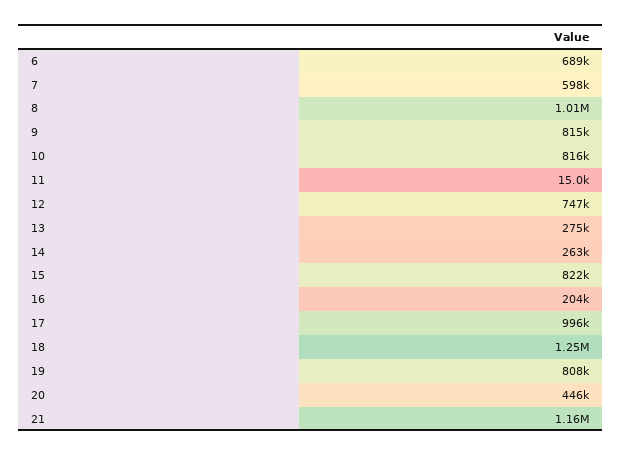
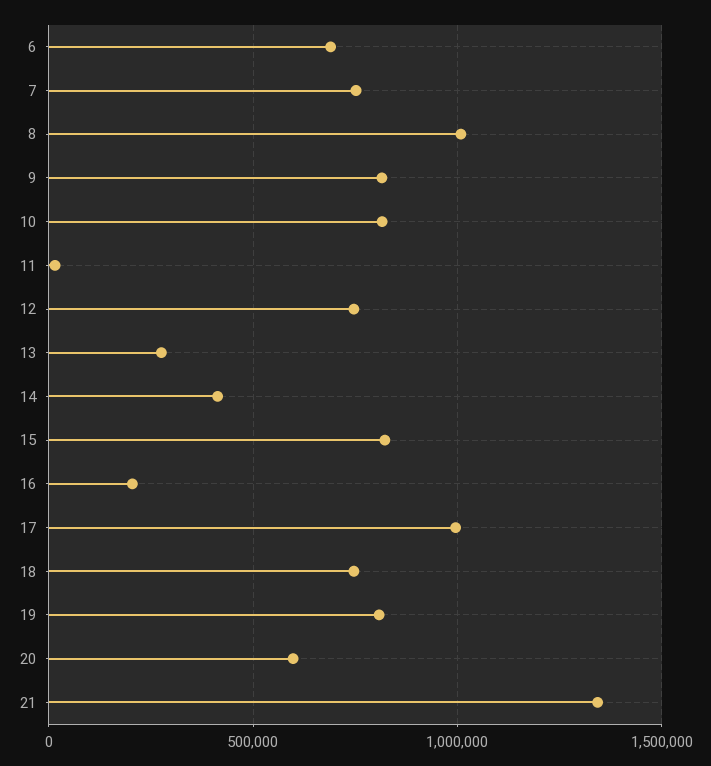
7: 598000 -> 750000
14: 263000 -> 400000
18: 1250000 -> 750000
20: 446000 -> 600000
21: 1160000 -> 1350000

